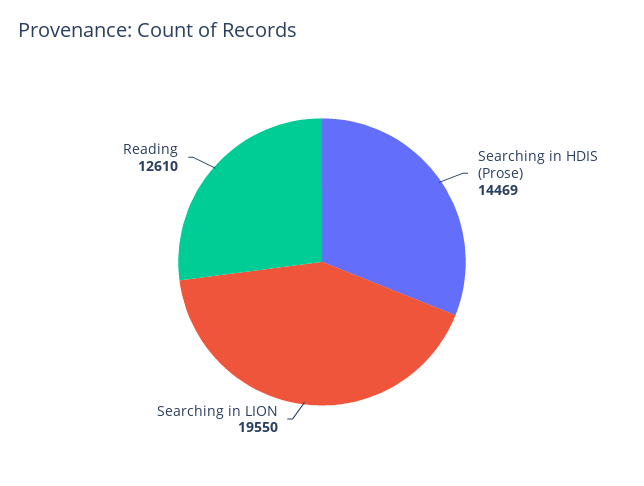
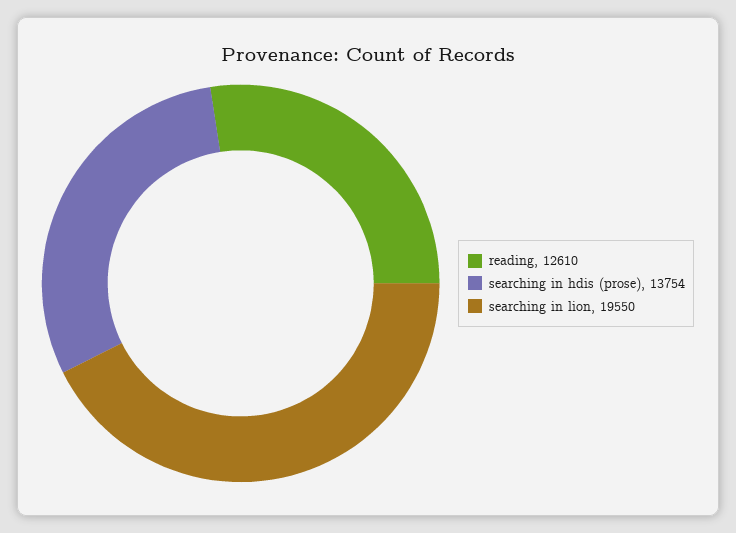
Searching in HDIS (Prose): 14469 -> 13754

